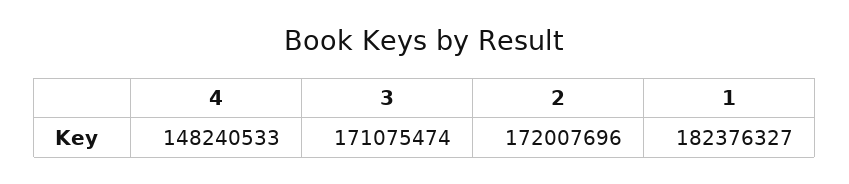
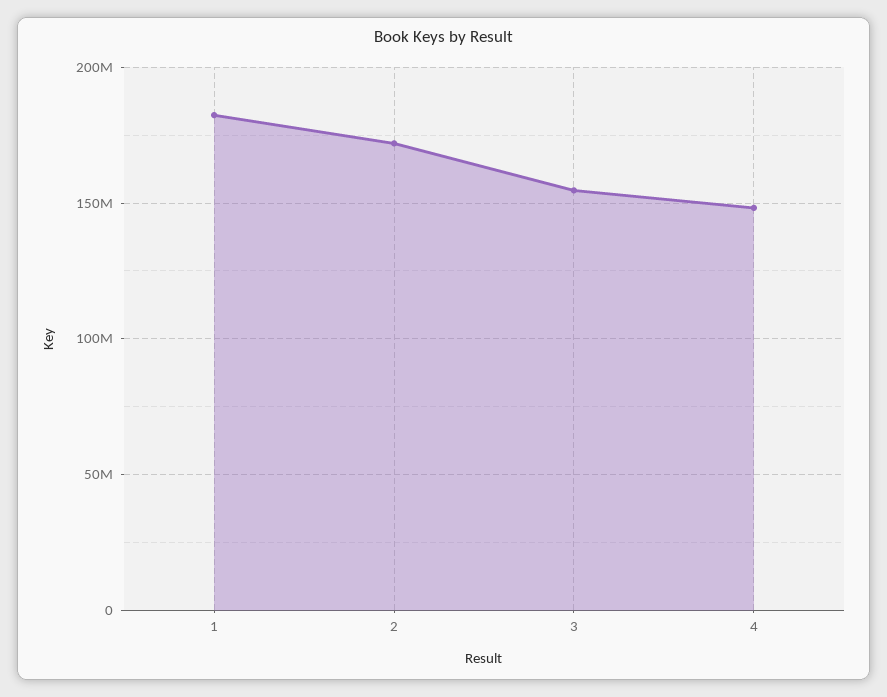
3: 171075474 -> 155000000

